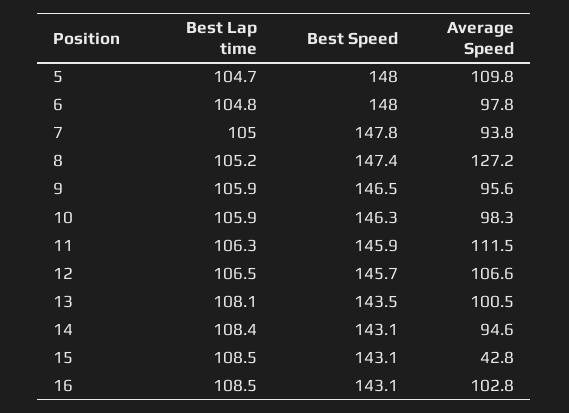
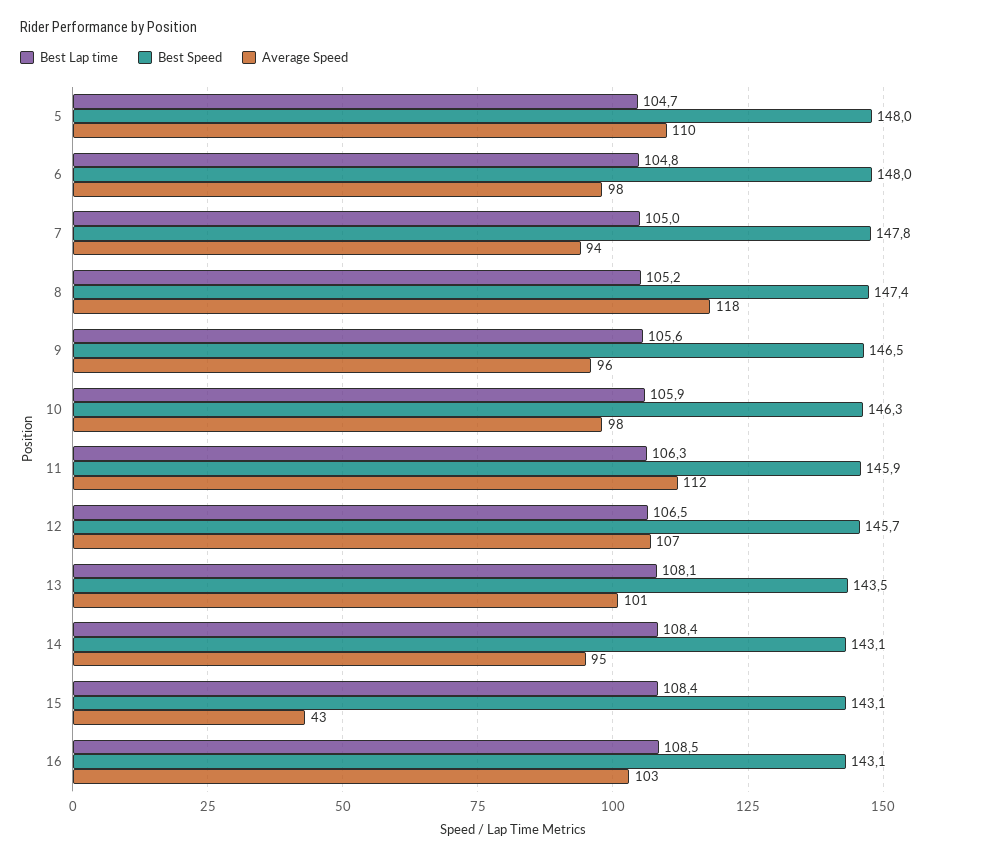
Average Speed, 8: 127.2 -> 118
Best Lap time, 9: 105.9 -> 105.6
Best Lap time, 15: 108.5 -> 108.4

